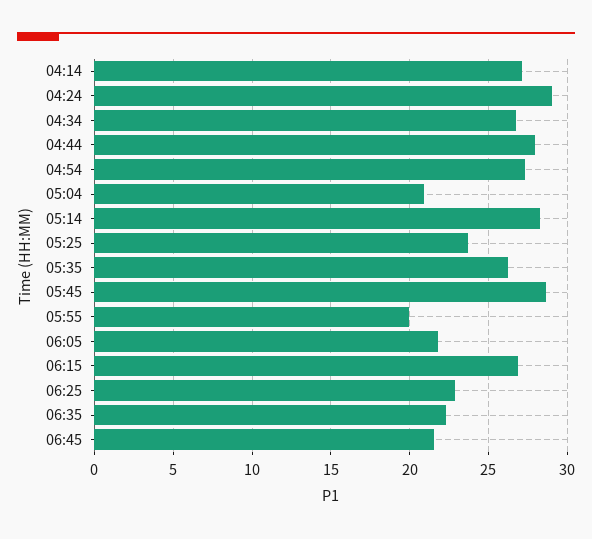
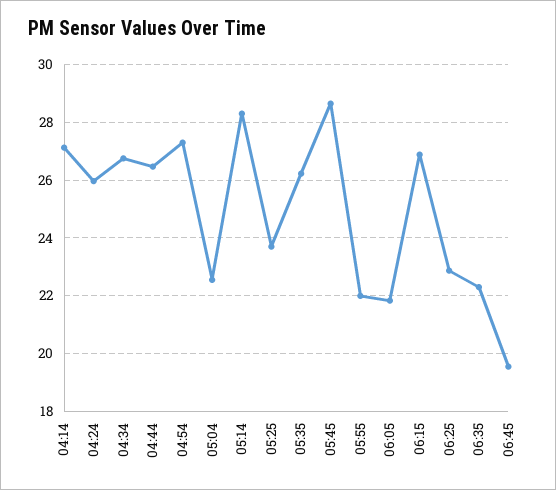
04:24: 29 -> 26
04:44: 28 -> 26.5
05:04: 21 -> 22.5
05:55: 20 -> 22
06:45: 21.5 -> 19.5

